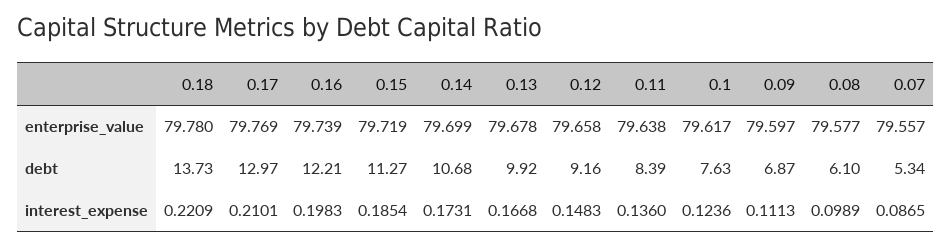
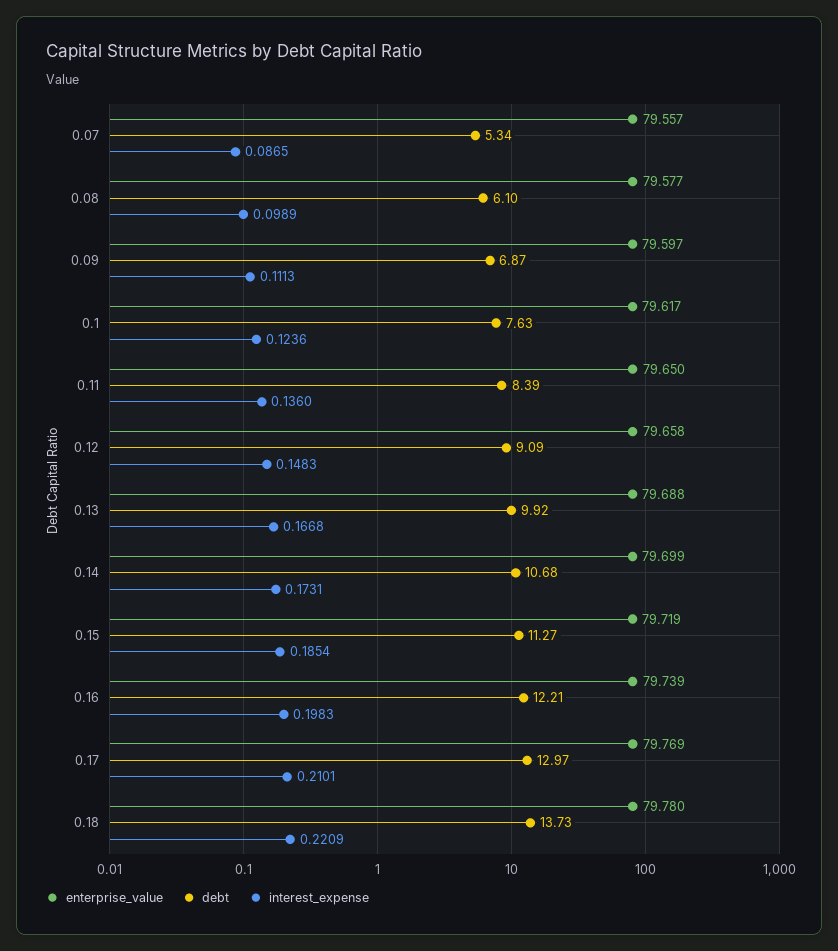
enterprise_value, 0.13: 79.678 -> 79.688
enterprise_value, 0.11: 79.638 -> 79.65
debt, 0.12: 9.16 -> 9.09

